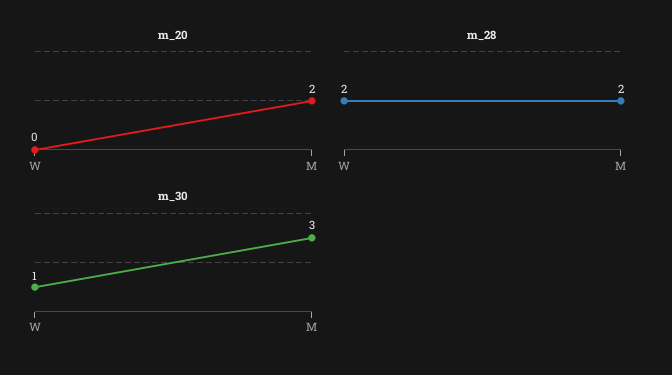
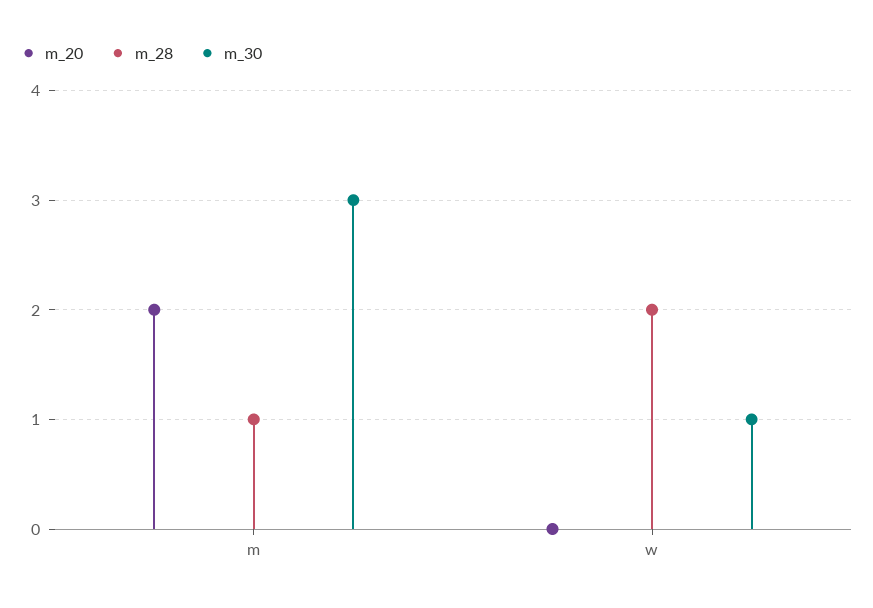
m_28, M: 2 -> 1

